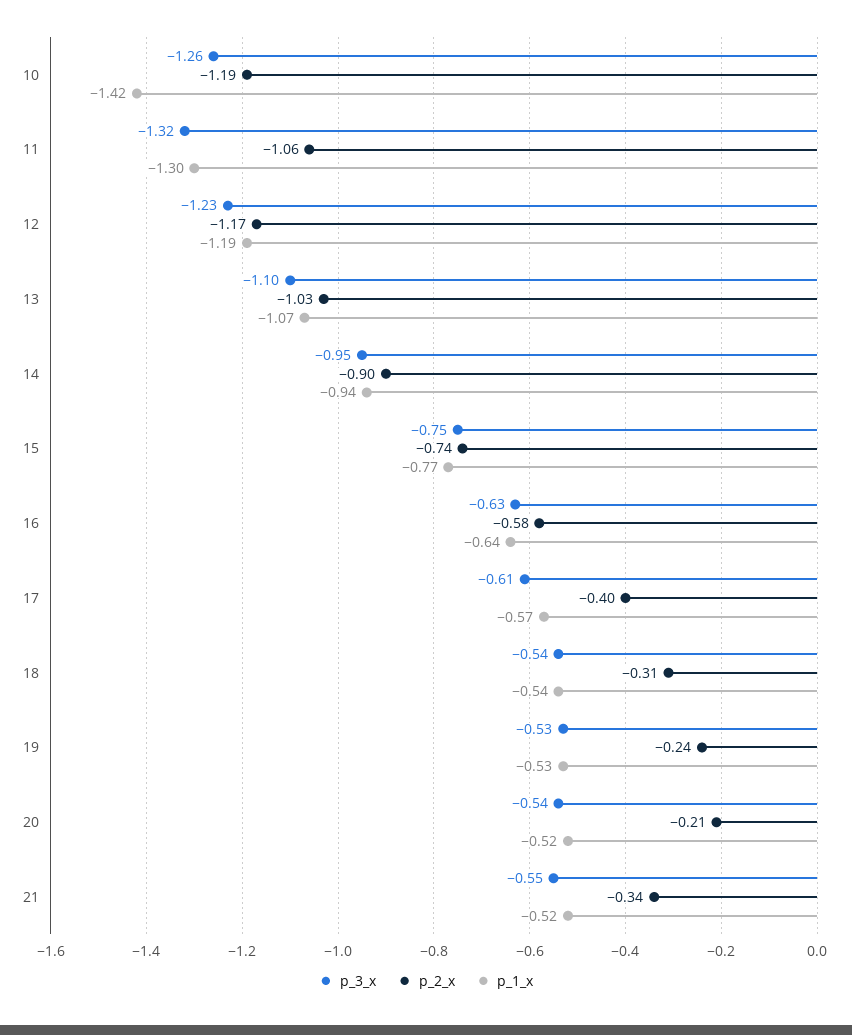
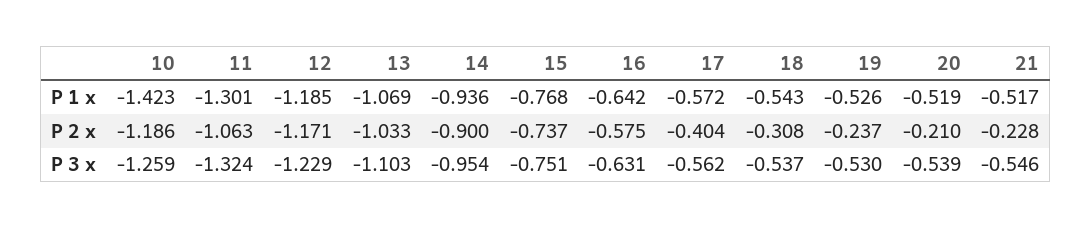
p_3_x, 17: -0.61 -> -0.562
p_2_x, 21: -0.34 -> -0.228

